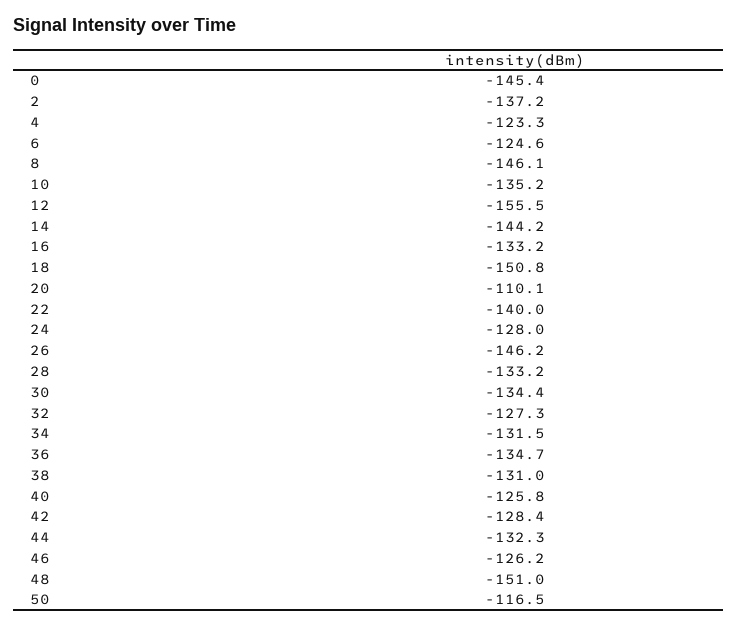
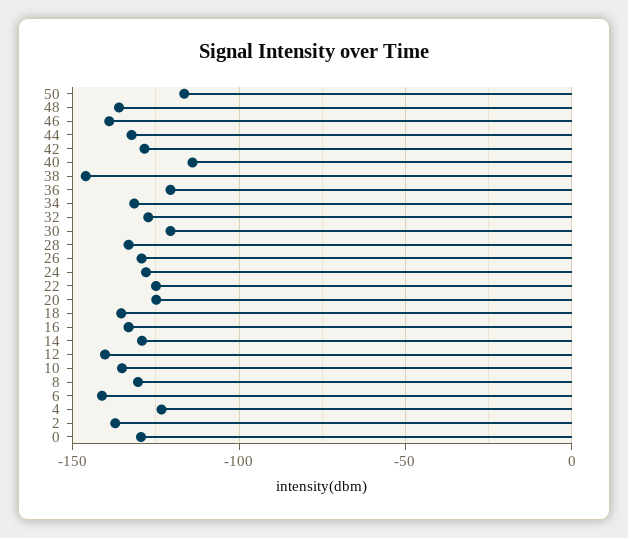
0: -145.4 -> -130
6: -124.6 -> -140
8: -146.1 -> -130
12: -155.5 -> -140
14: -144.2 -> -130
18: -150.8 -> -135
20: -110.1 -> -125
22: -140 -> -125
26: -146.2 -> -130
30: -134.4 -> -120
36: -134.7 -> -120
38: -131 -> -145
40: -125.8 -> -115
46: -126.2 -> -140
48: -151 -> -135

